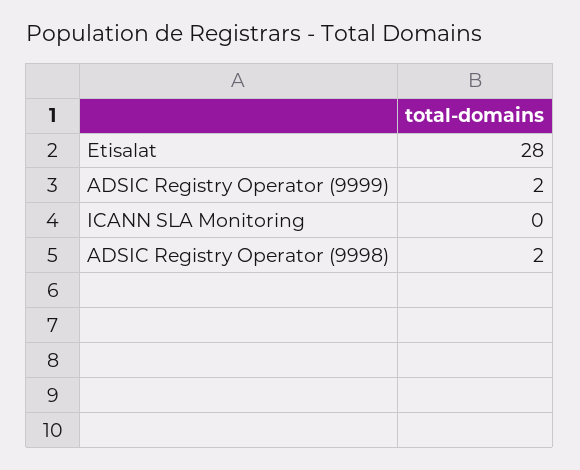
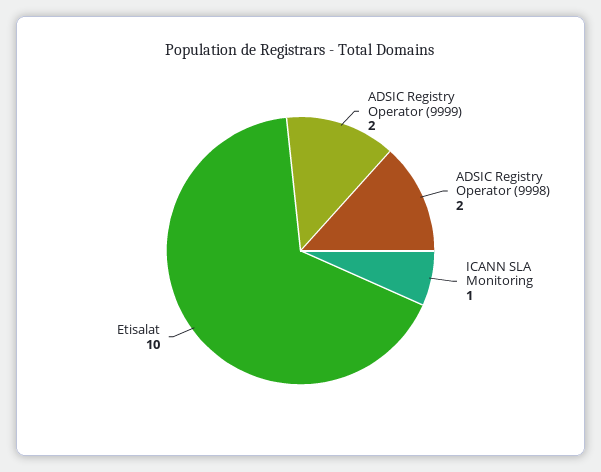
Etisalat: 28 -> 10
ICANN SLA Monitoring: 0 -> 1

